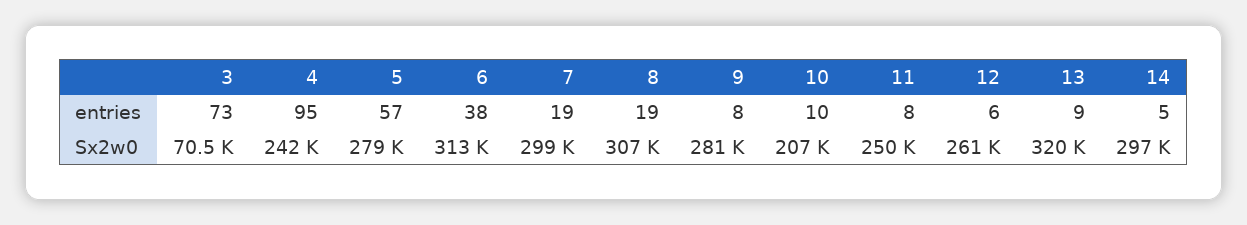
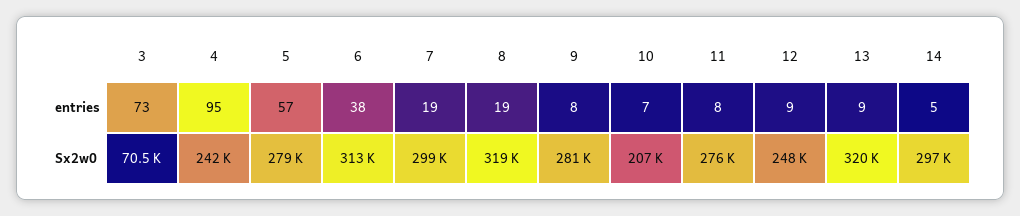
10, entries: 10 -> 7
12, entries: 6 -> 9
8, Sx2w0: 307000 -> 319000
11, Sx2w0: 250000 -> 276000
12, Sx2w0: 261000 -> 248000

